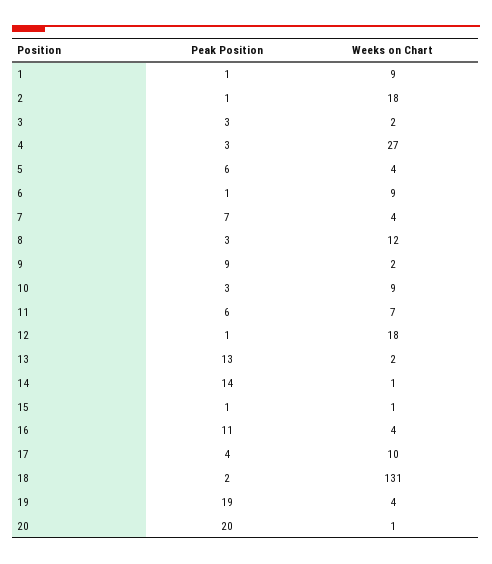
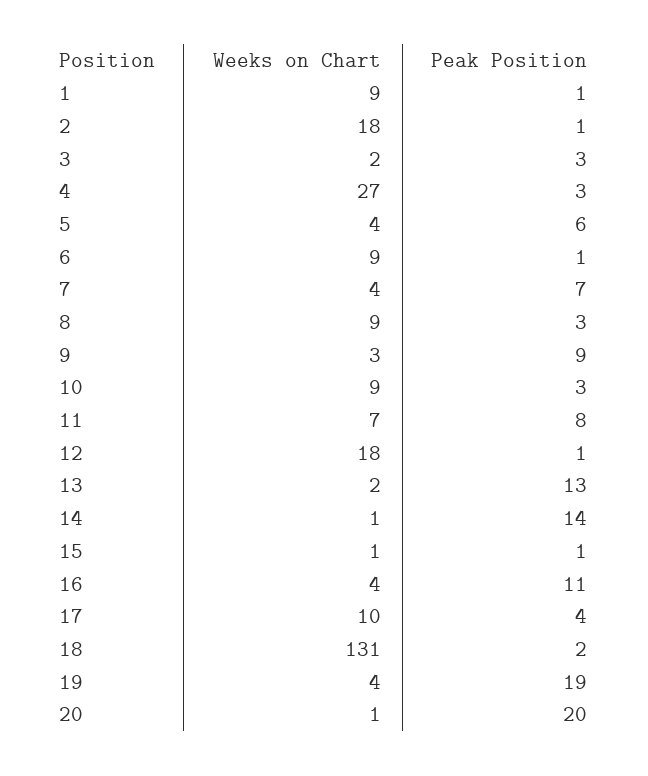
Weeks on Chart, 8: 12 -> 9
Weeks on Chart, 9: 2 -> 3
Peak Position, 11: 6 -> 8

